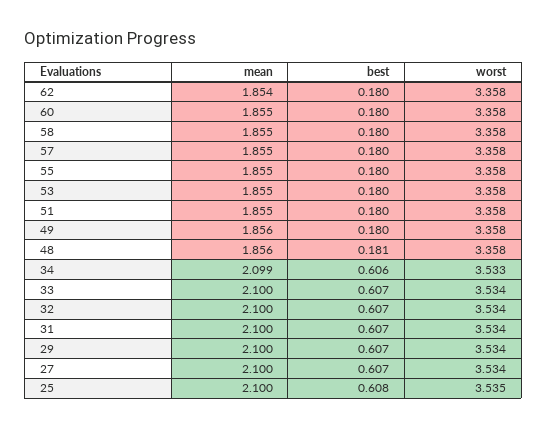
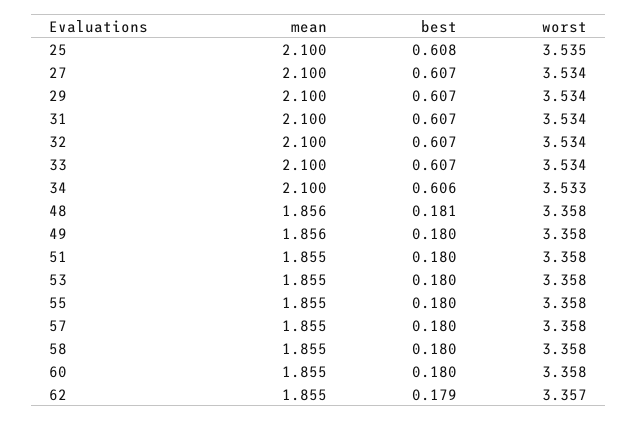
mean, 62: 1.854 -> 1.855
best, 62: 0.18 -> 0.179
worst, 62: 3.358 -> 3.357
mean, 34: 2.099 -> 2.1

